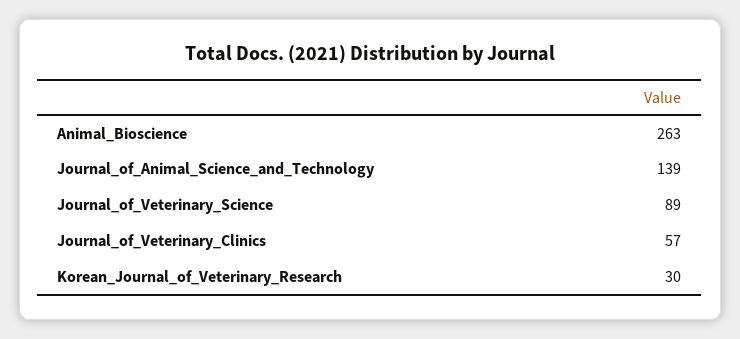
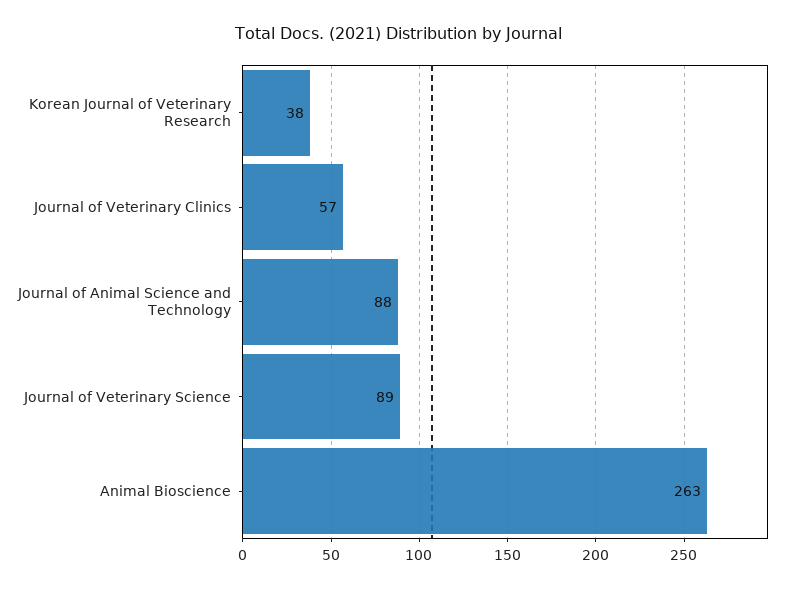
Journal_of_Animal_Science_and_Technology: 139 -> 88
Korean_Journal_of_Veterinary_Research: 30 -> 38

